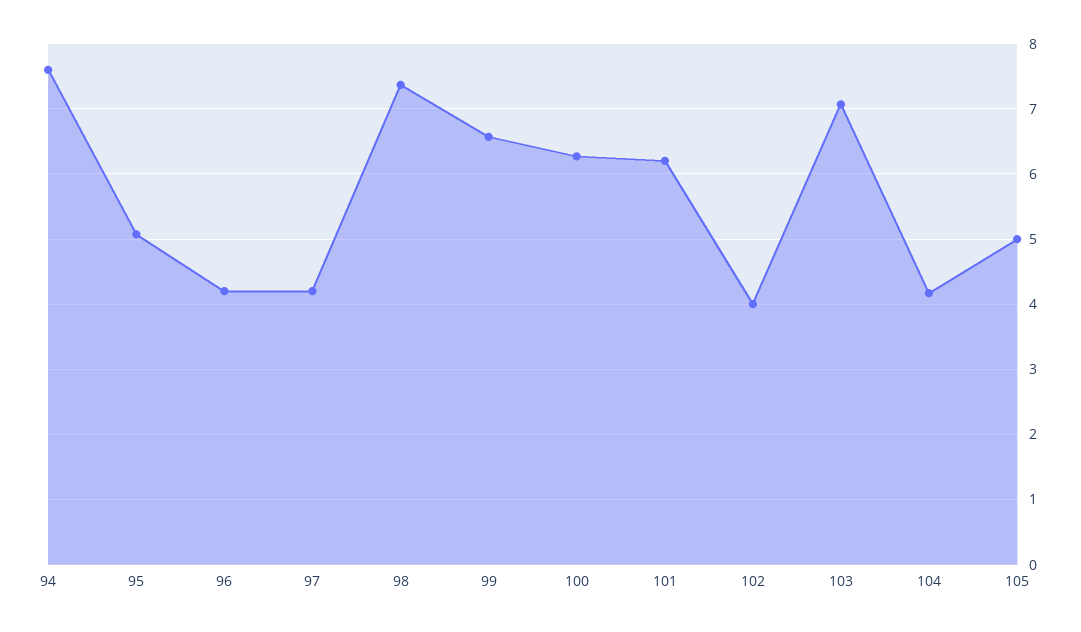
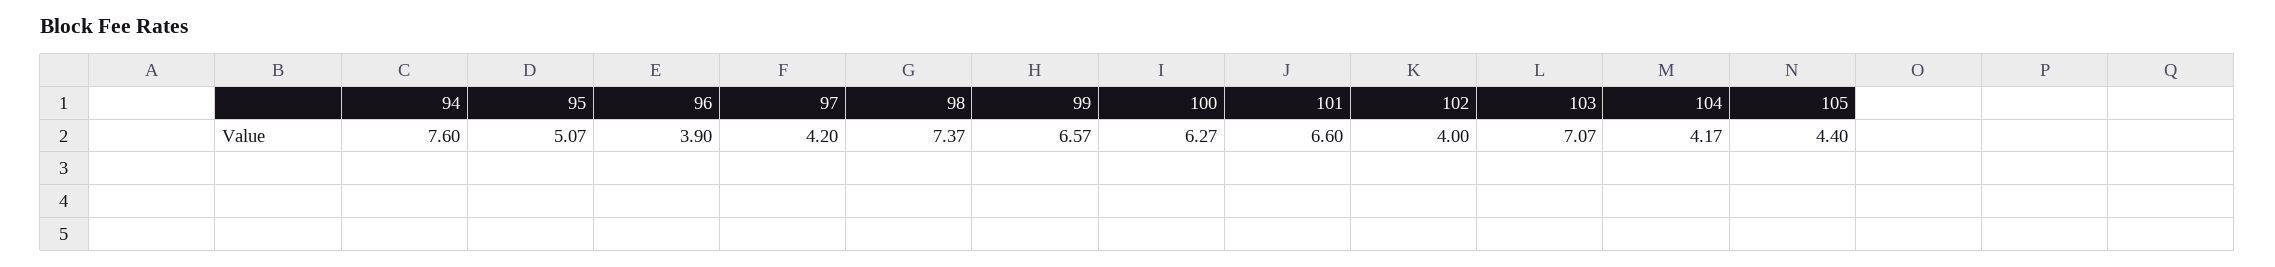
96: 4.2 -> 3.9
101: 6.2 -> 6.6
105: 5 -> 4.4

